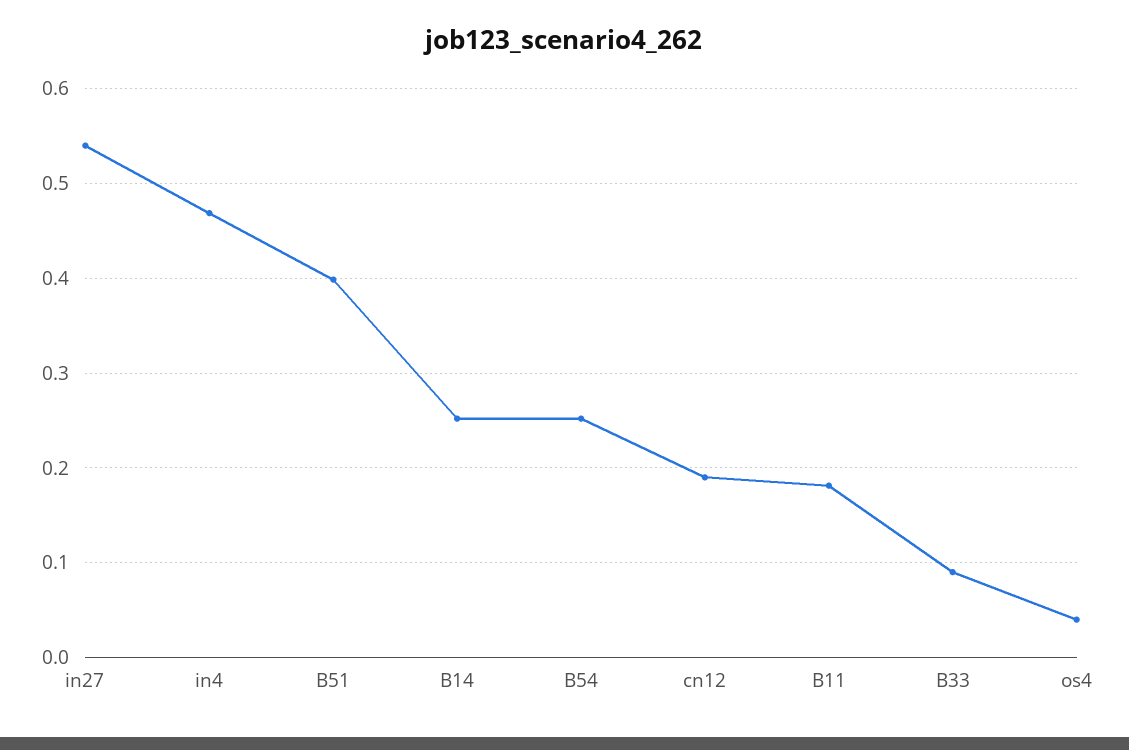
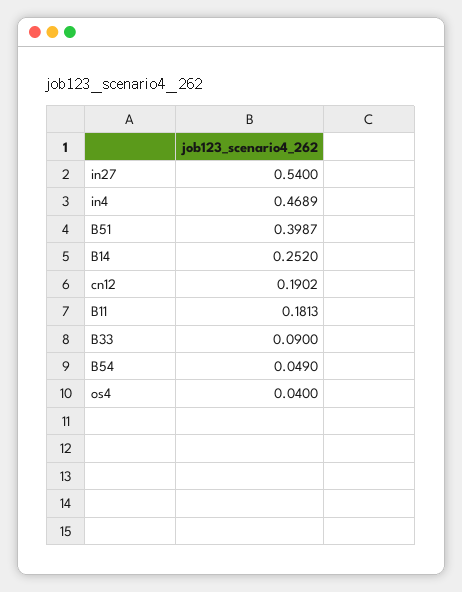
B54: 0.25 -> 0.049

